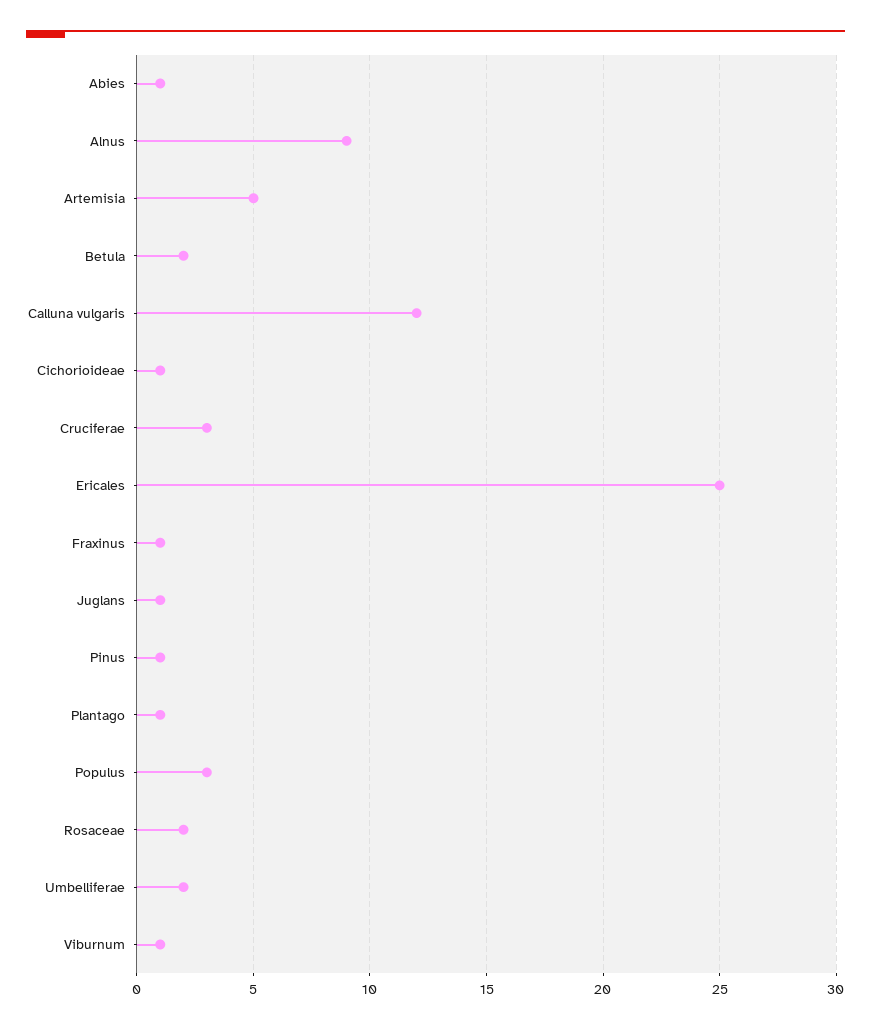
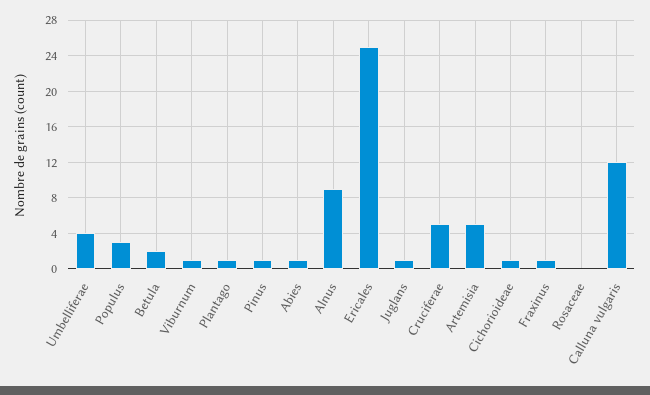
Cruciferae: 3 -> 5
Rosaceae: 2 -> 0
Umbelliferae: 2 -> 4

